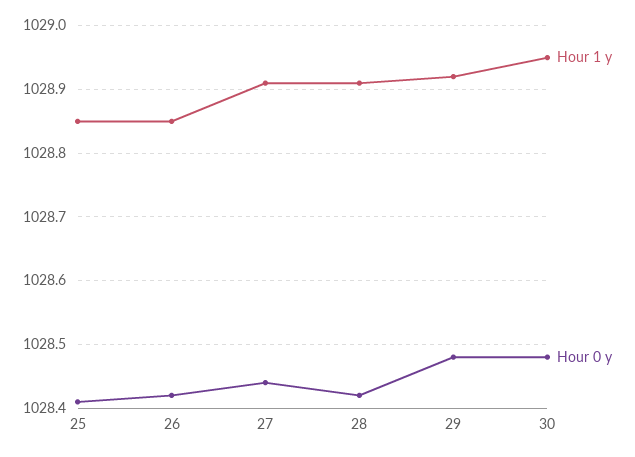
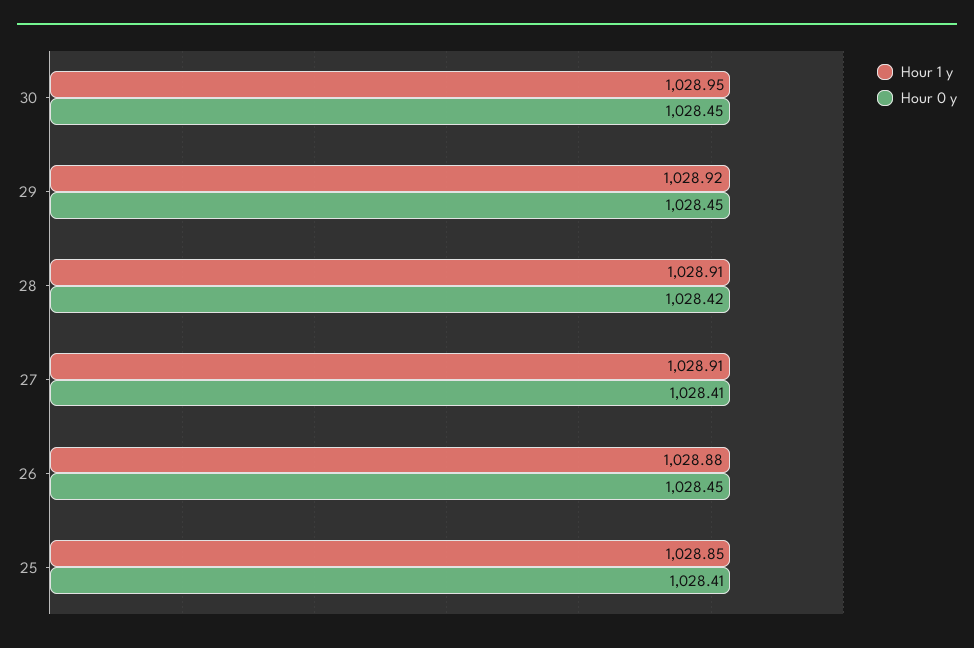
Hour 1 y, 26: 1028.85 -> 1028.88
Hour 0 y, 26: 1028.42 -> 1028.45
Hour 0 y, 27: 1028.44 -> 1028.41
Hour 0 y, 29: 1028.48 -> 1028.45
Hour 0 y, 30: 1028.48 -> 1028.45

